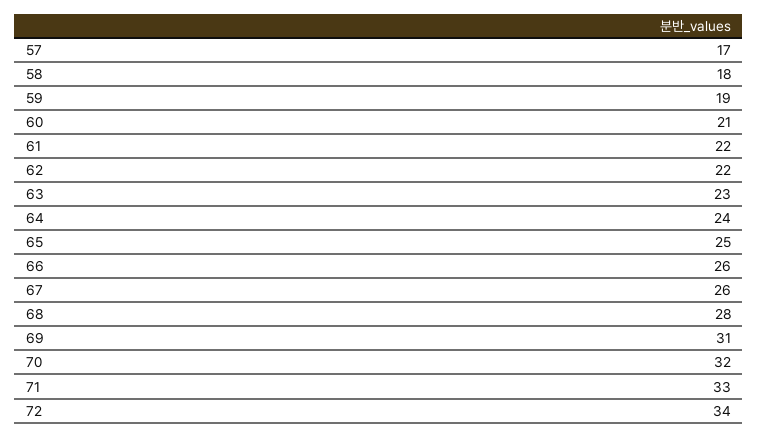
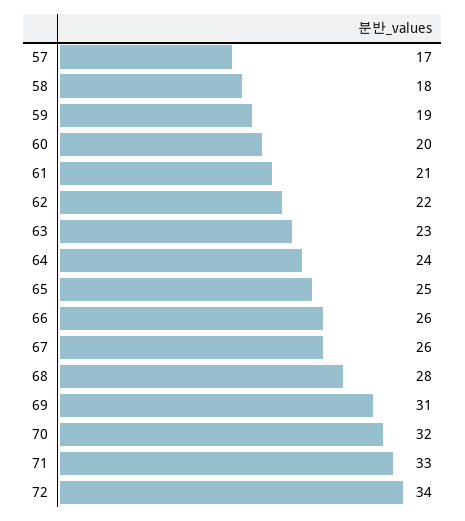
60: 21 -> 20
61: 22 -> 21

